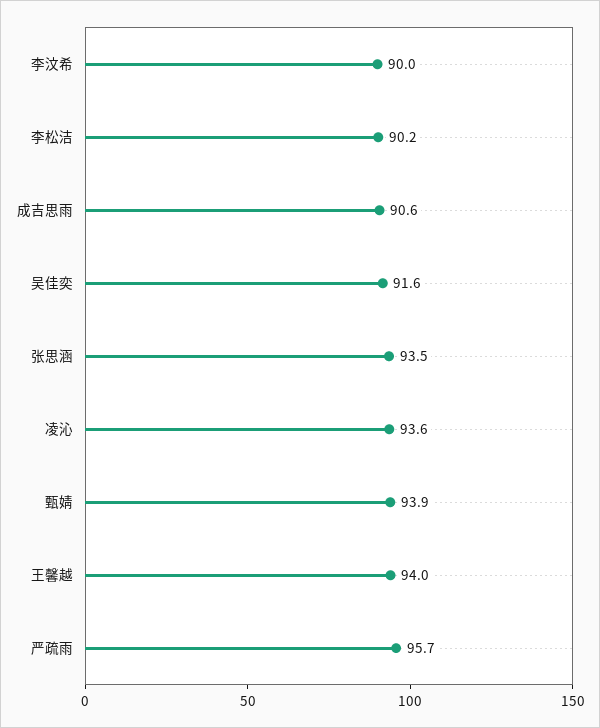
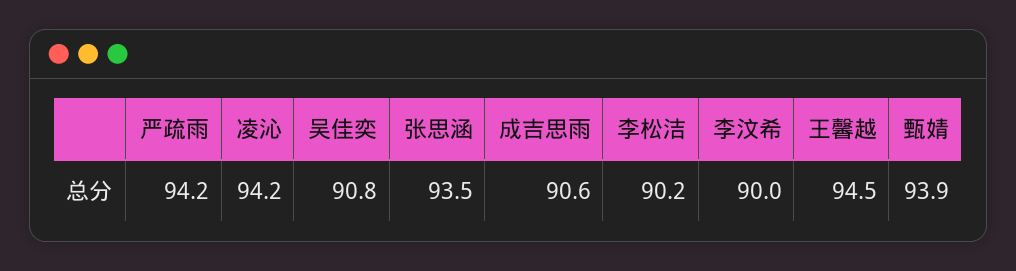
吴佳奕: 91.6 -> 90.8
凌沁: 93.6 -> 94.2
王馨越: 94 -> 94.5
严疏雨: 95.7 -> 94.2

